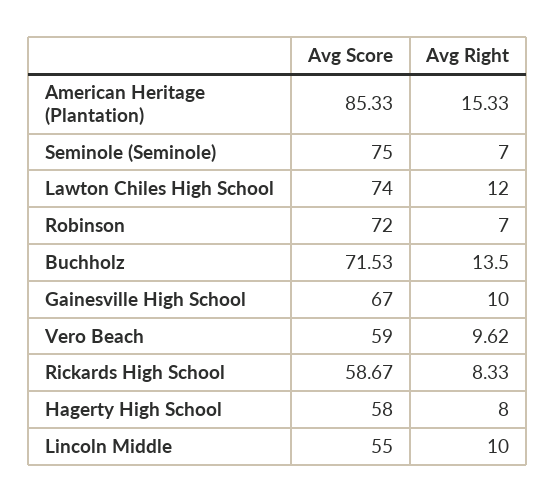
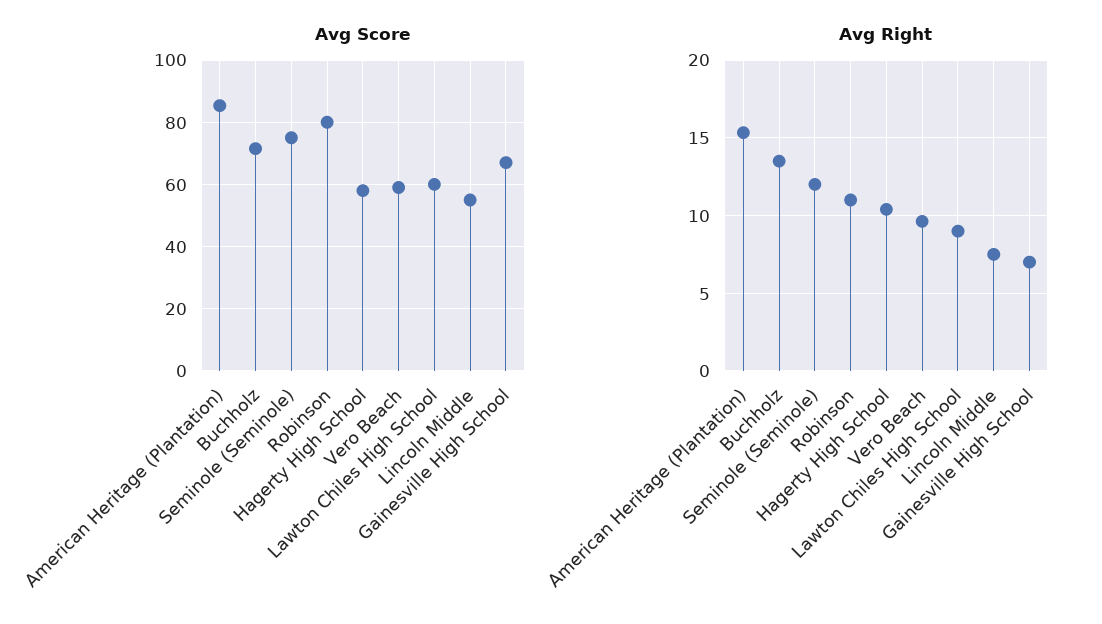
Avg Right, Seminole (Seminole): 7 -> 12
Avg Score, Lawton Chiles High School: 74 -> 60
Avg Right, Lawton Chiles High School: 12 -> 9
Avg Score, Robinson: 72 -> 80
Avg Right, Robinson: 7 -> 11
Avg Right, Gainesville High School: 10 -> 7
Avg Score, Rickards High School: 58.67 -> none
Avg Right, Rickards High School: 8.33 -> none
Avg Right, Hagerty High School: 8 -> 10.5
Avg Right, Lincoln Middle: 10 -> 7.5

